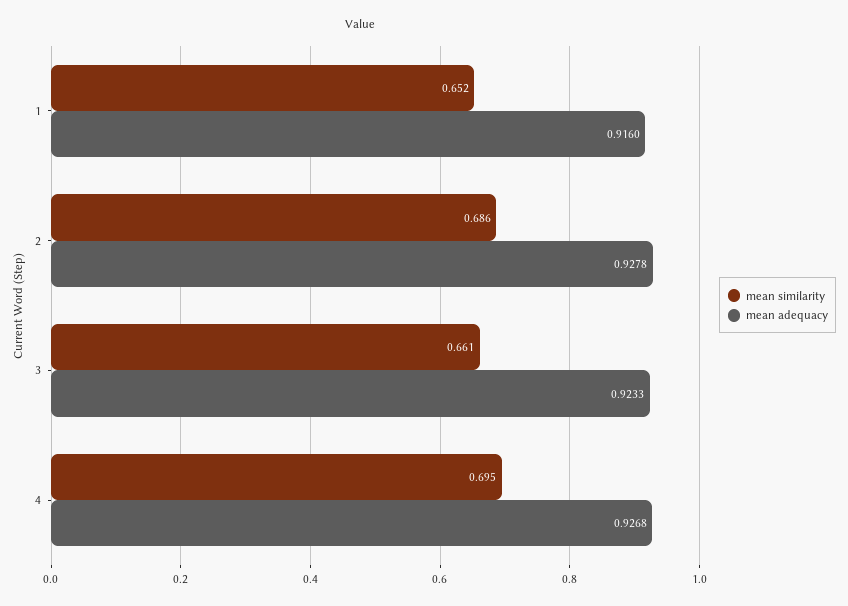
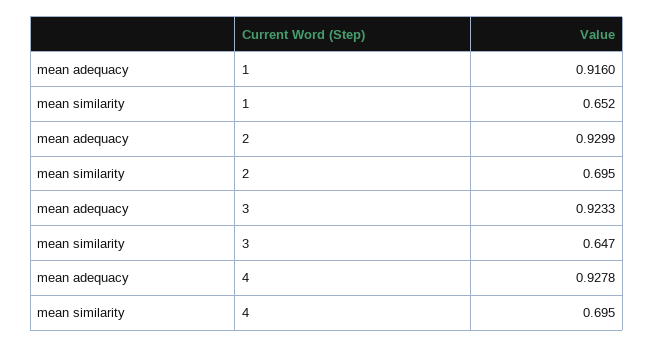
mean similarity, 2: 0.686 -> 0.695
mean adequacy, 2: 0.9278 -> 0.9299
mean similarity, 3: 0.661 -> 0.647
mean adequacy, 4: 0.9268 -> 0.9278

